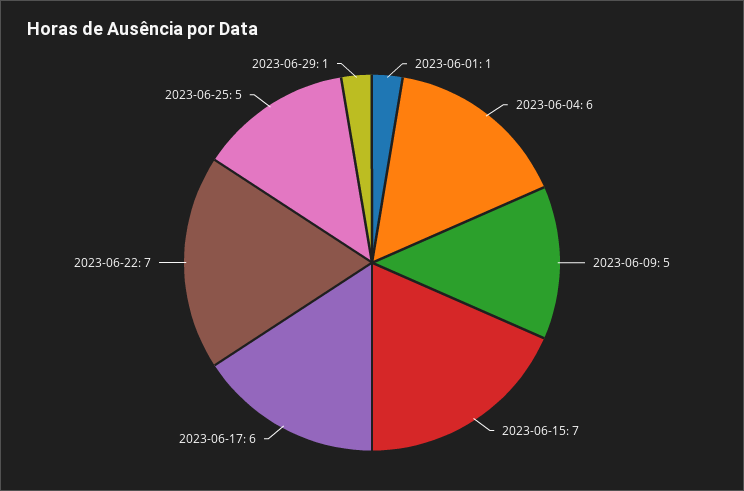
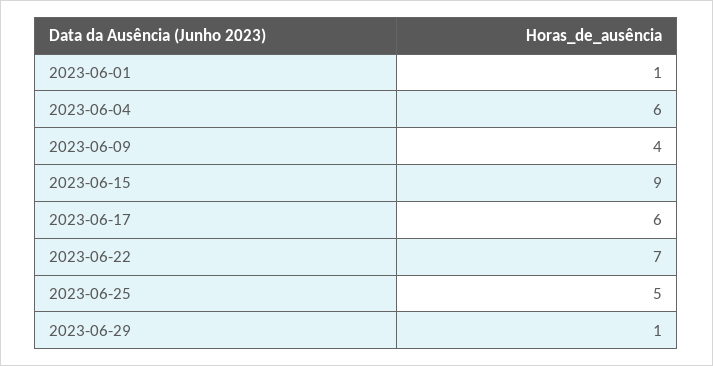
2023-06-09: 5 -> 4
2023-06-15: 7 -> 9

